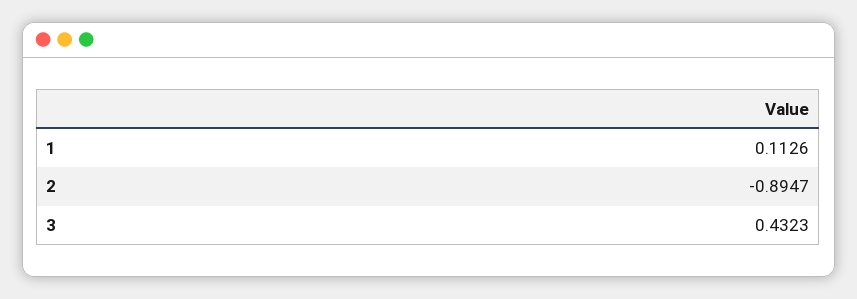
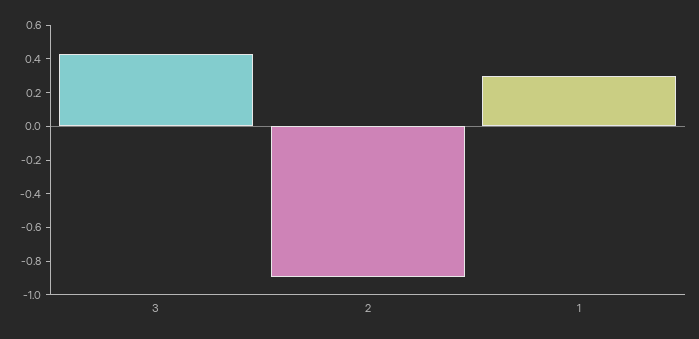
1: 0.1126 -> 0.3

